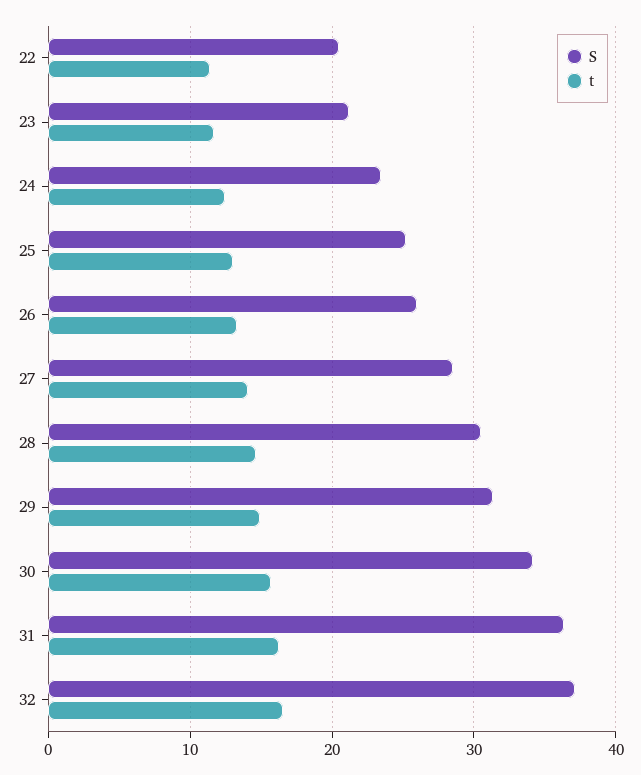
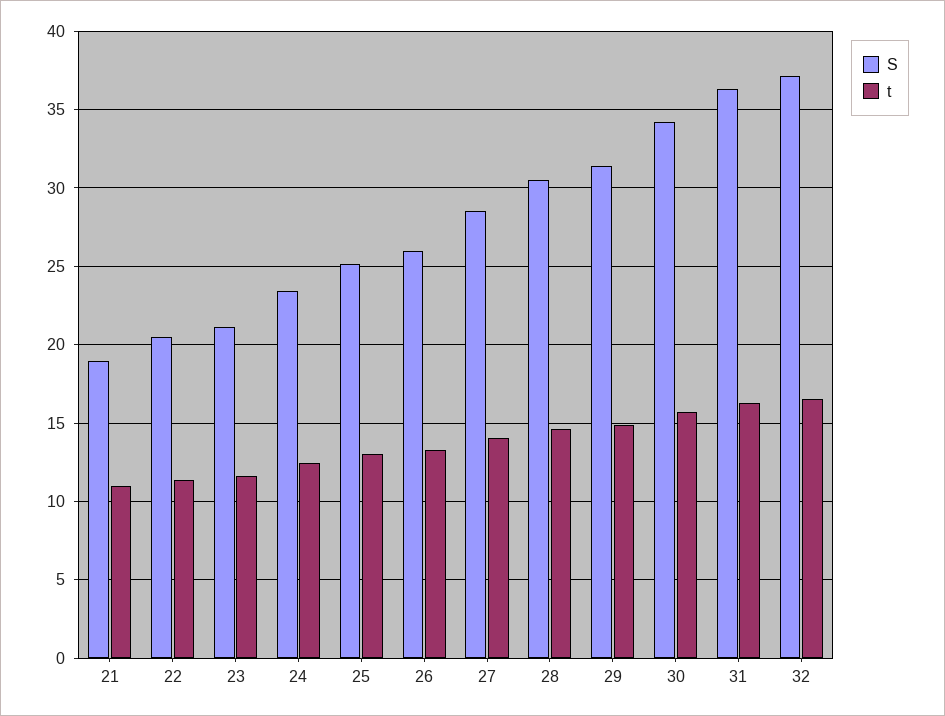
S, 21: none -> 19
t, 21: none -> 11

